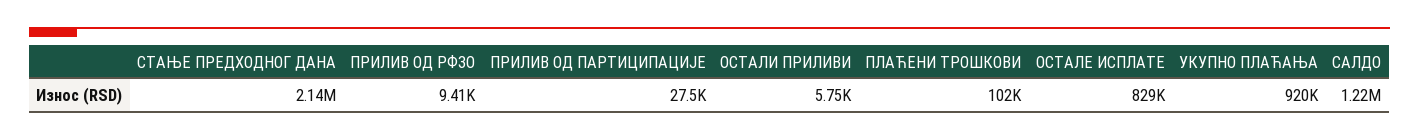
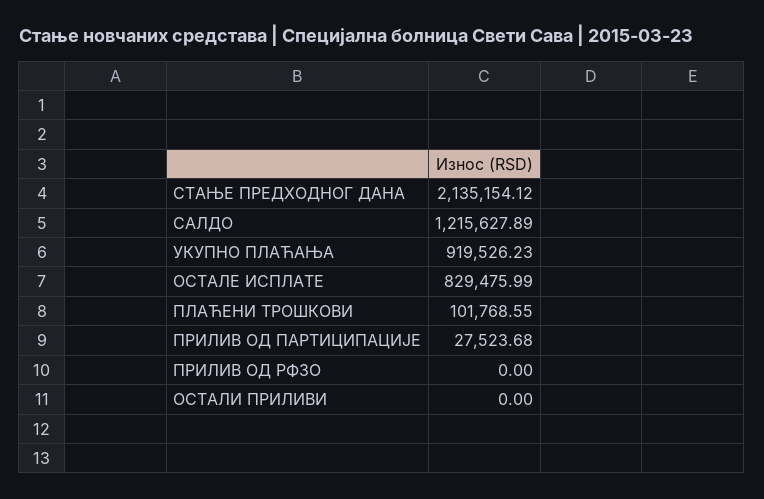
ПРИЛИВ ОД РФЗО: 9410 -> 0
ОСТАЛИ ПРИЛИВИ: 5750 -> 0

